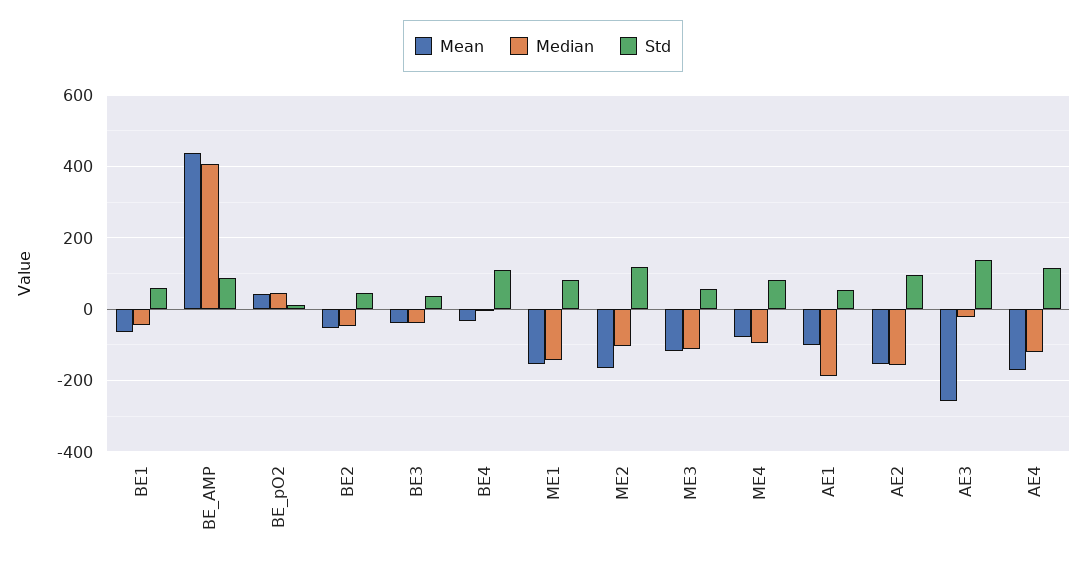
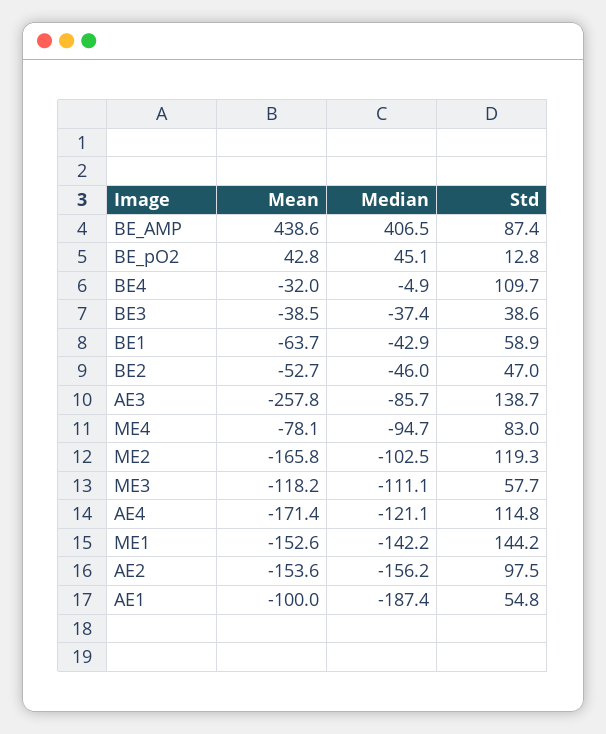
Std, ME1: 80 -> 144.2
Median, AE3: -20 -> -85.7

